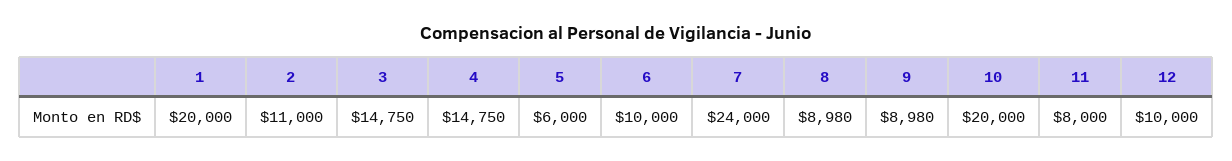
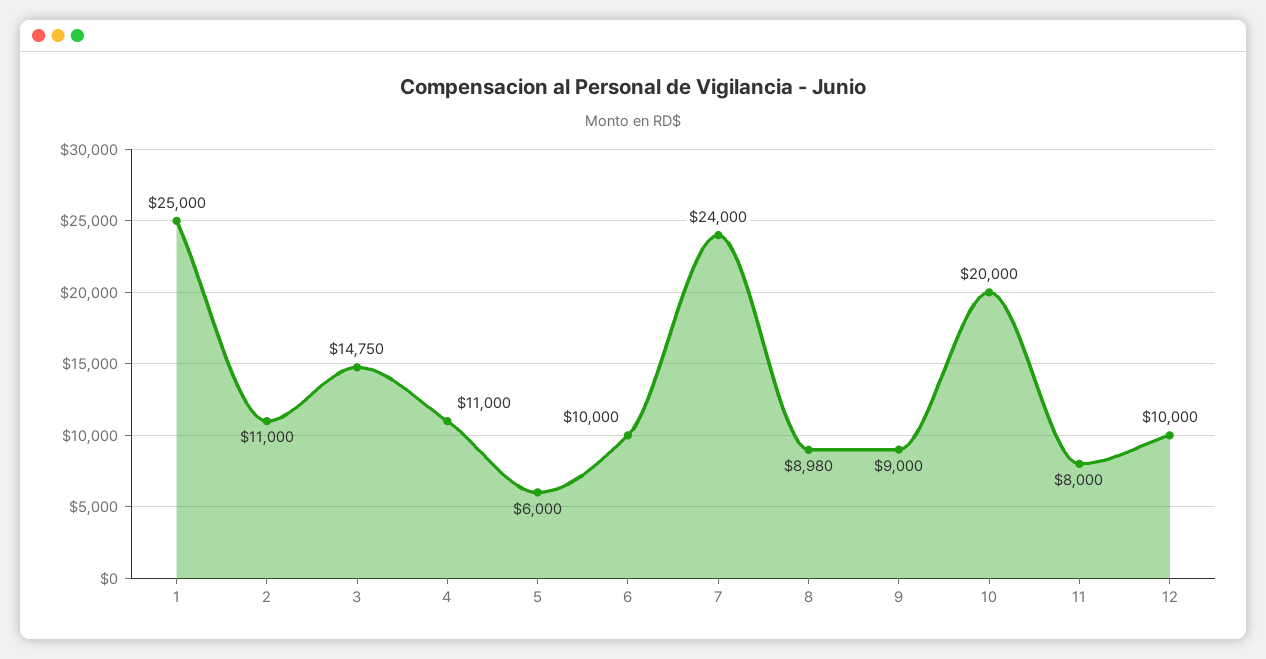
1: 20000 -> 25000
4: 14750 -> 11000
9: 8980 -> 9000

